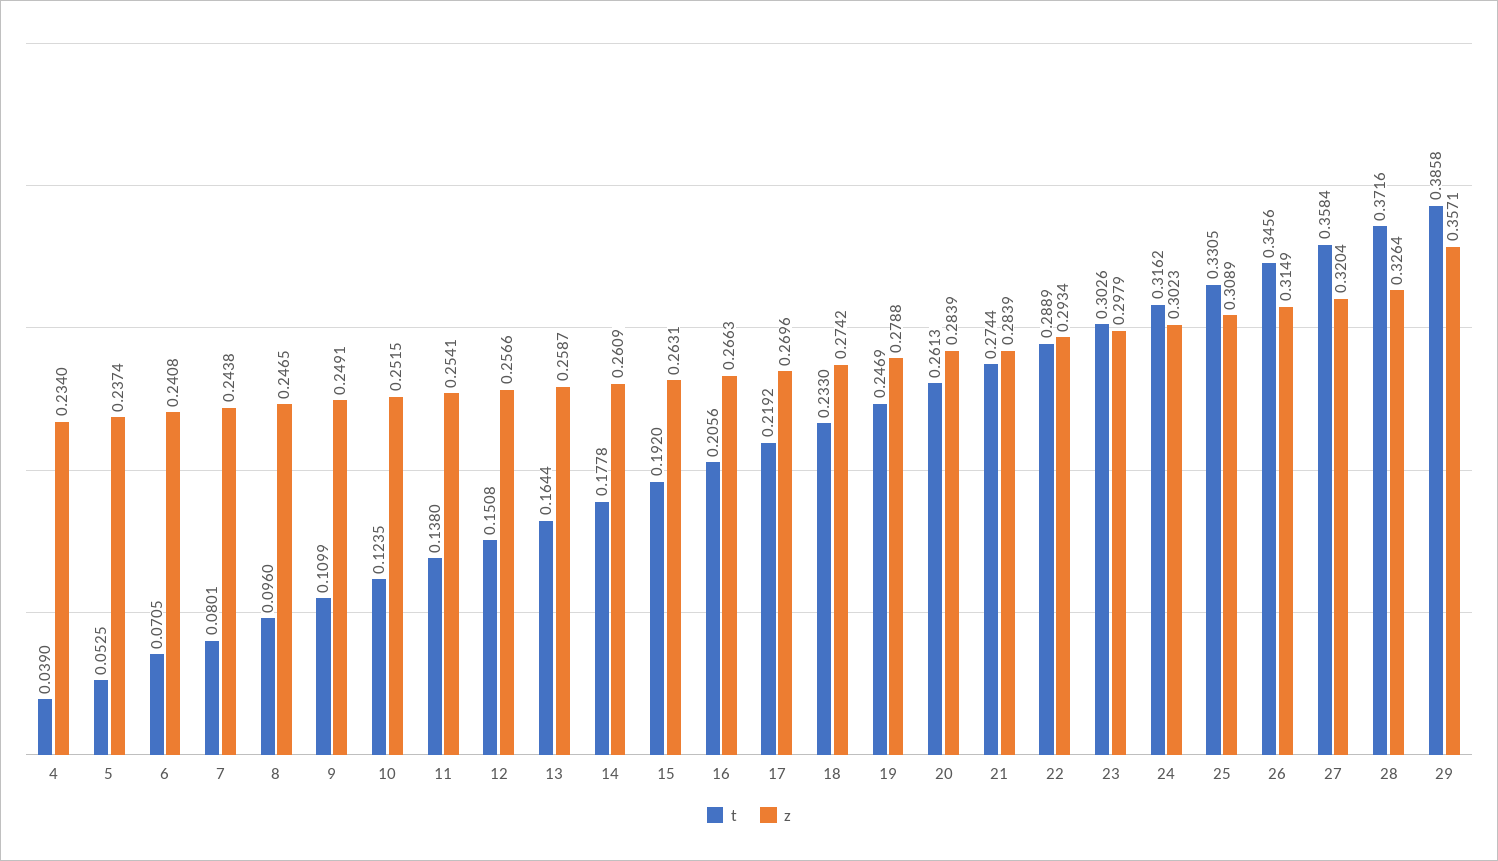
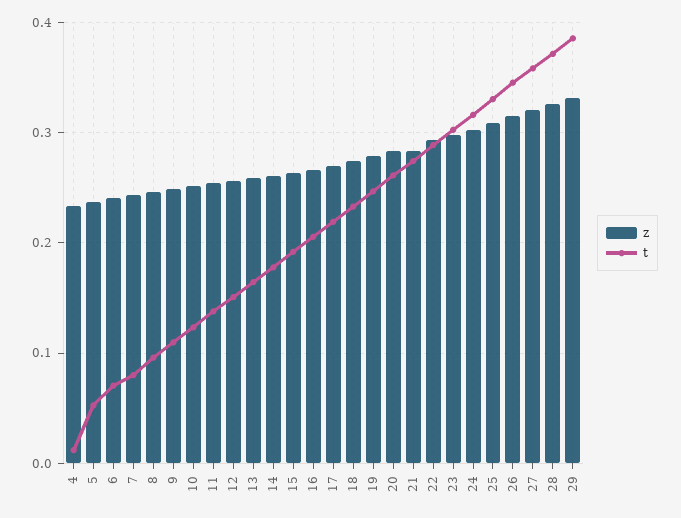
t, 4: 0.039 -> 0.01
z, 29: 0.3571 -> 0.33

